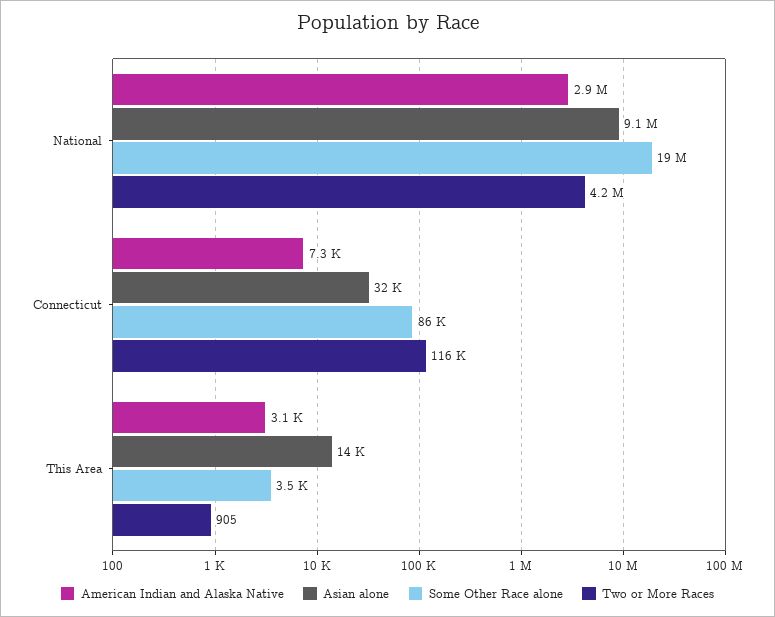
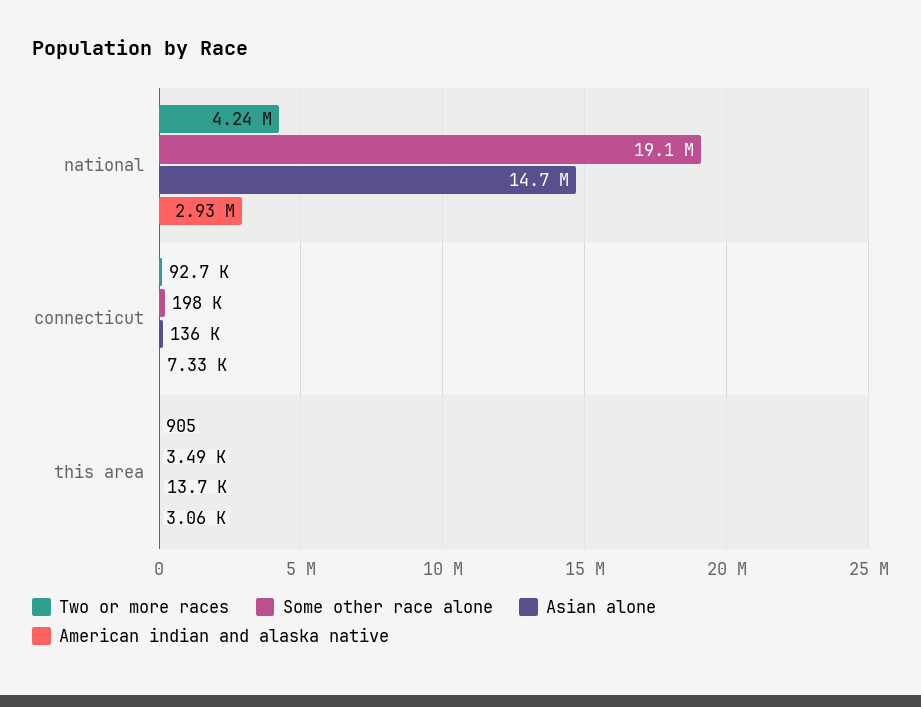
Asian alone, National: 9100000 -> 14700000
Asian alone, Connecticut: 32000 -> 136000
Some Other Race alone, Connecticut: 86000 -> 198000
Two or More Races, Connecticut: 116000 -> 92700

